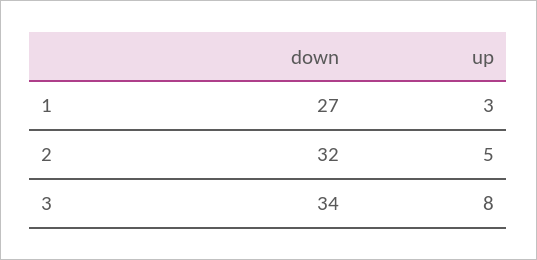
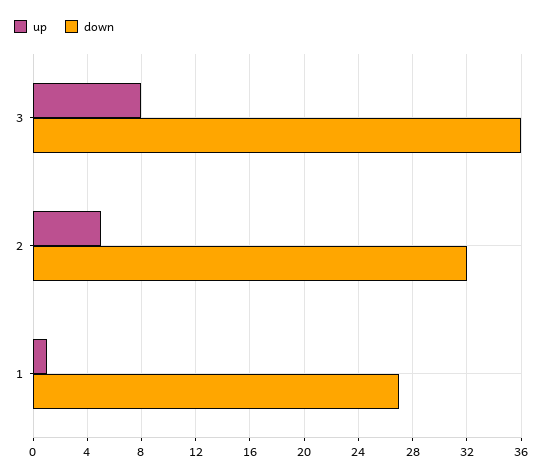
up, 1: 3 -> 1
down, 3: 34 -> 36

